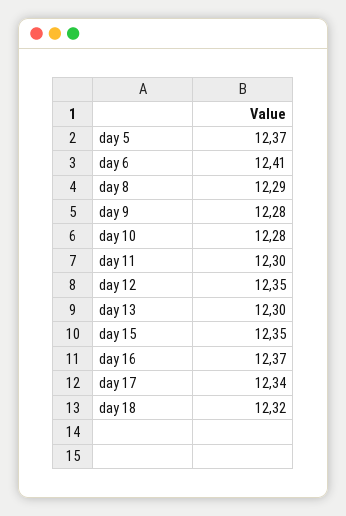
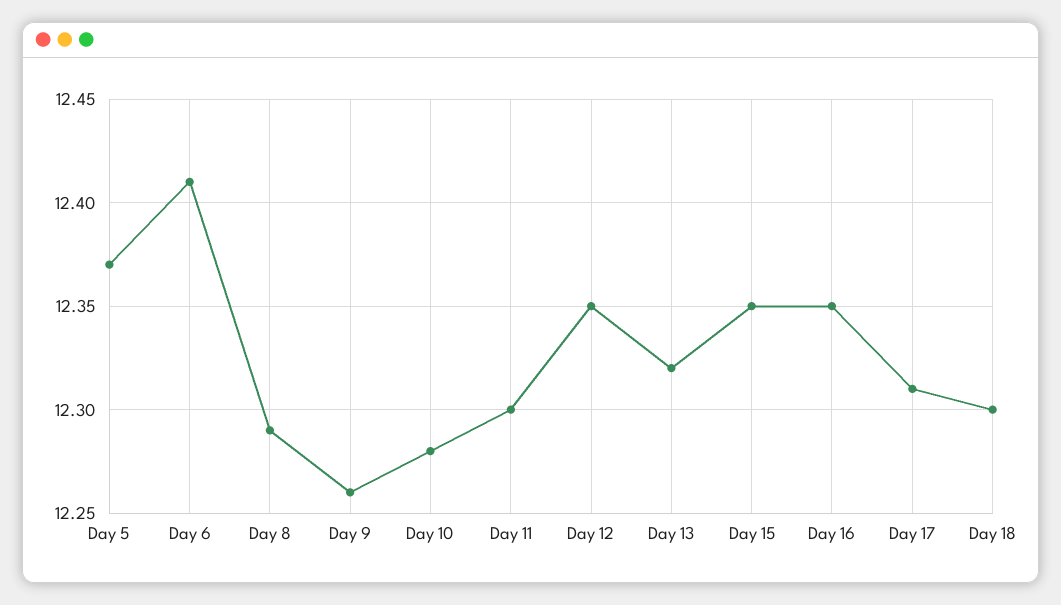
day 9: 12.28 -> 12.26
day 13: 12.3 -> 12.32
day 16: 12.37 -> 12.35
day 17: 12.34 -> 12.31
day 18: 12.32 -> 12.3

